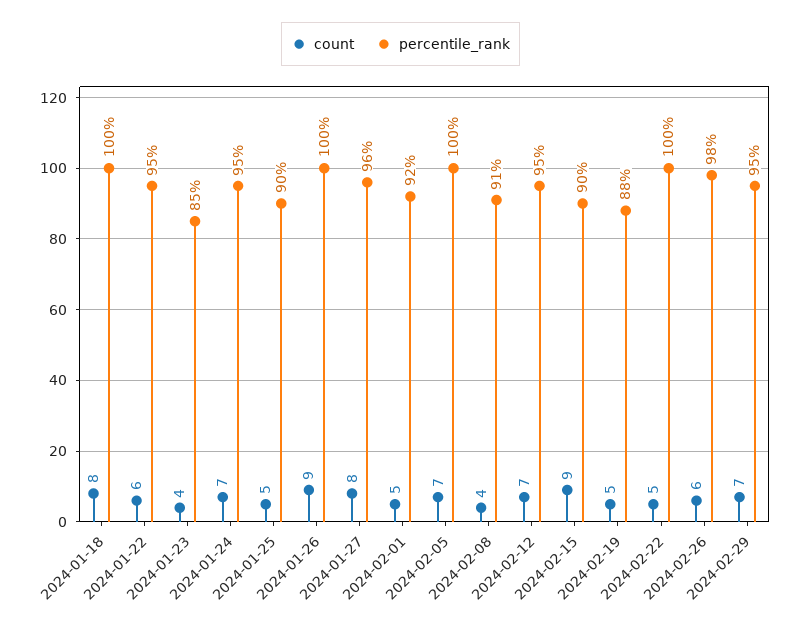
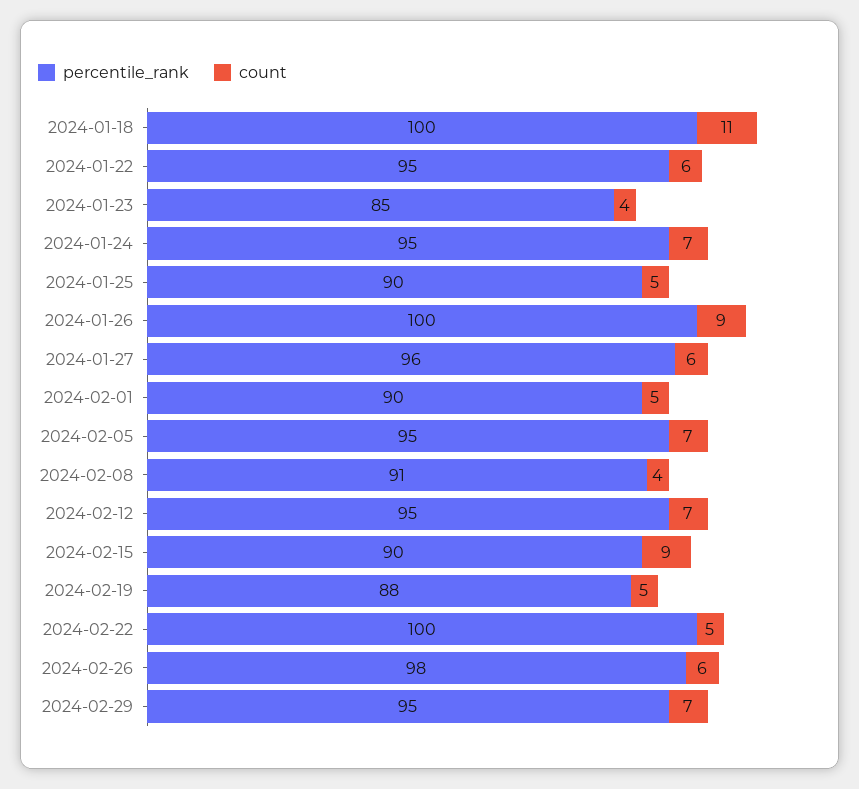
count, 2024-01-18: 8 -> 11
count, 2024-01-27: 8 -> 6
percentile_rank, 2024-02-01: 92 -> 90
percentile_rank, 2024-02-05: 100 -> 95

